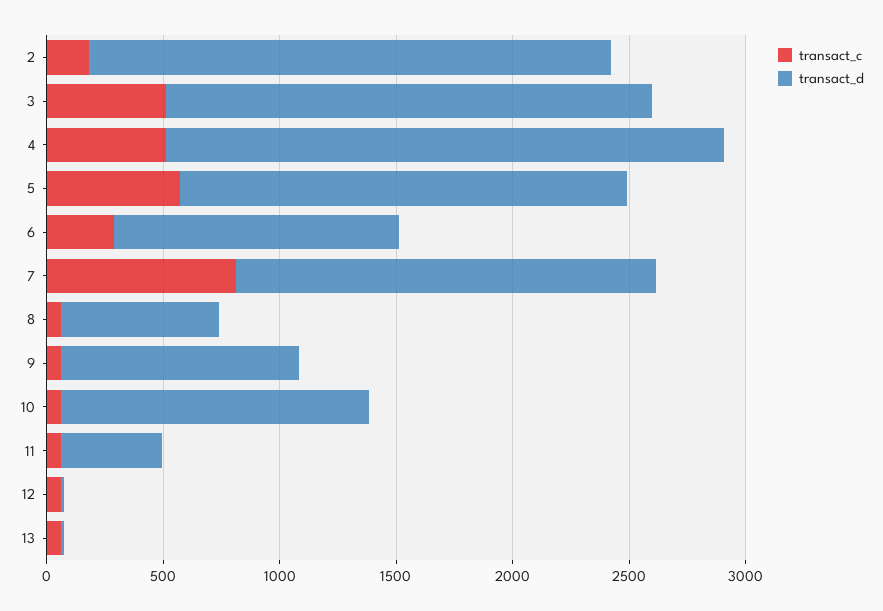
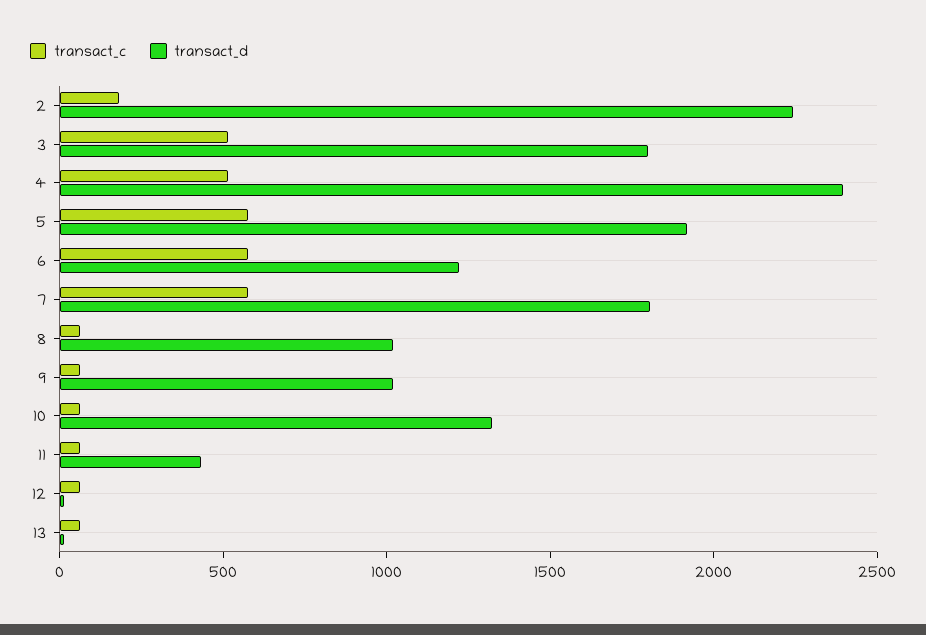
transact_d, 3: 2100 -> 1800
transact_c, 6: 300 -> 600
transact_c, 7: 800 -> 600
transact_d, 8: 700 -> 1000

